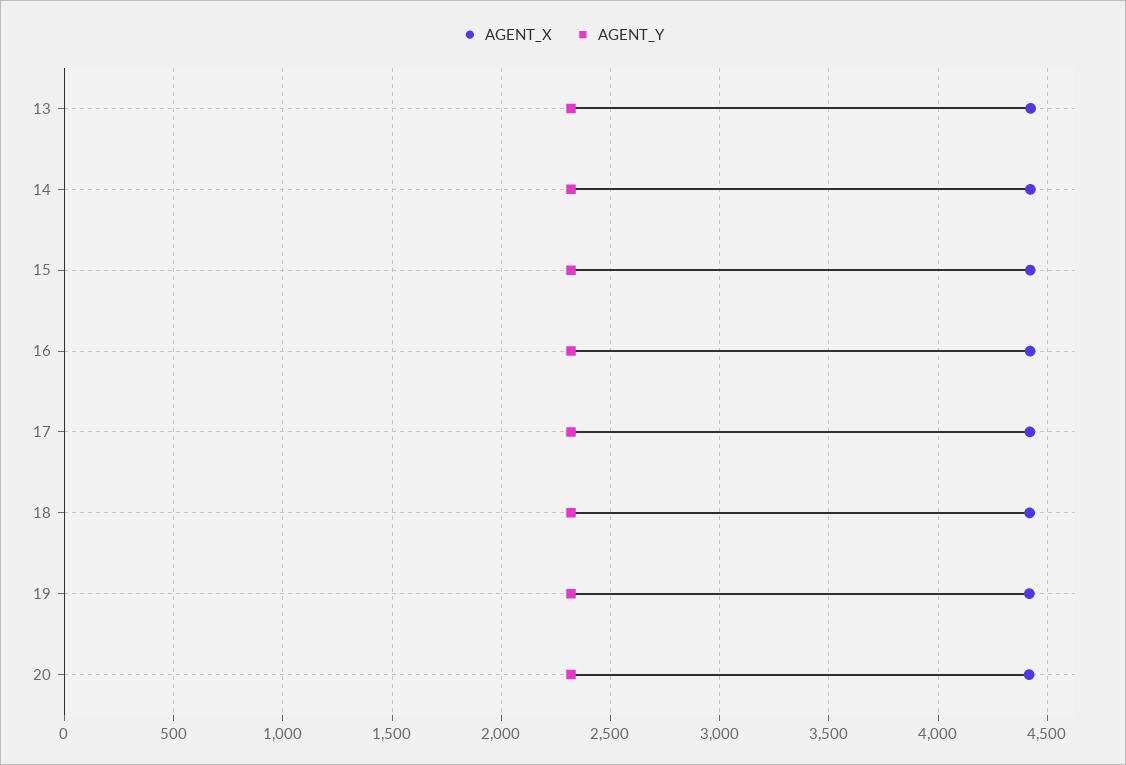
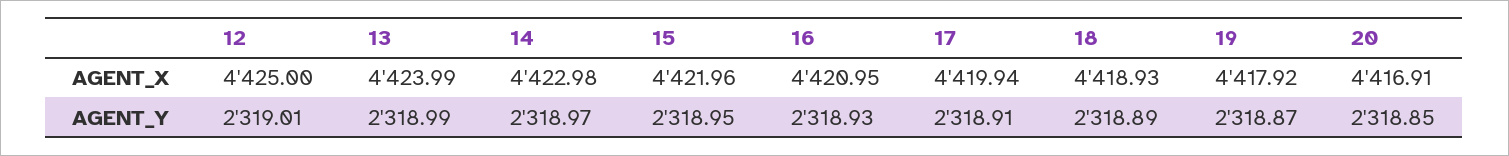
AGENT_X, 12: none -> 4425
AGENT_Y, 12: none -> 2319.01

